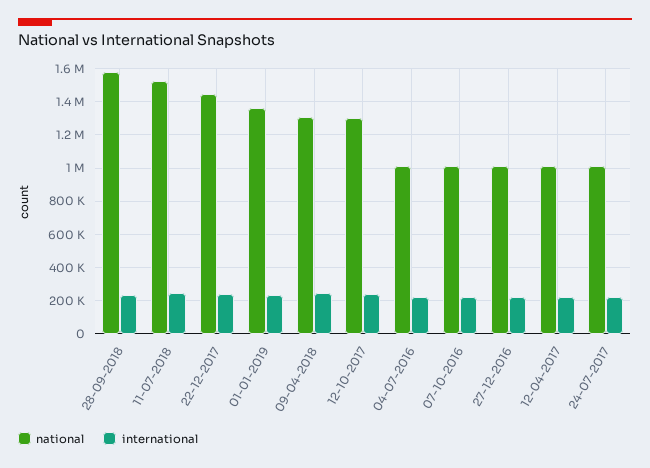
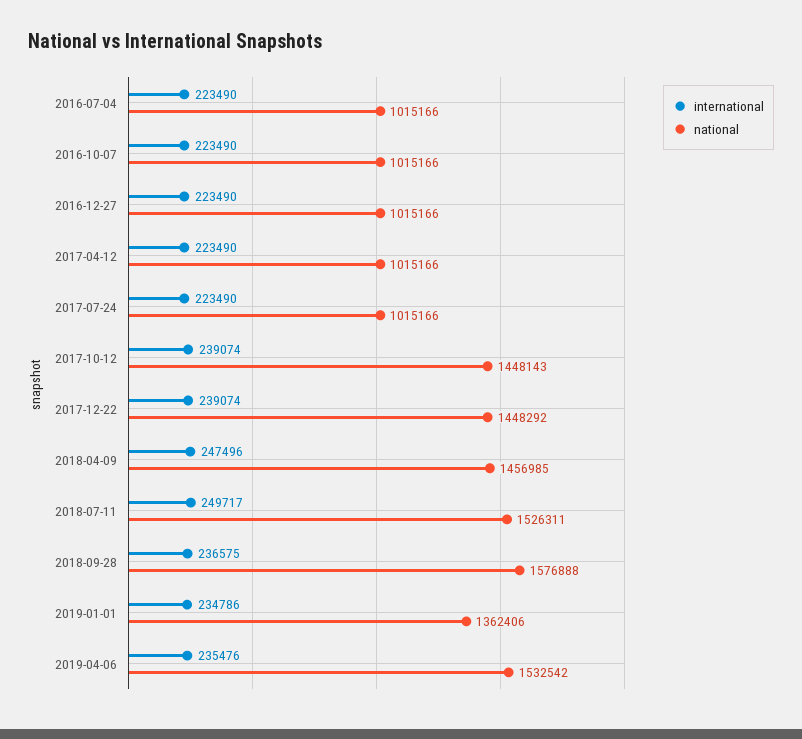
national, 09-04-2018: 1300000 -> 1456985
national, 12-10-2017: 1300000 -> 1448143
international, 2019-04-06: none -> 235476
national, 2019-04-06: none -> 1532542

